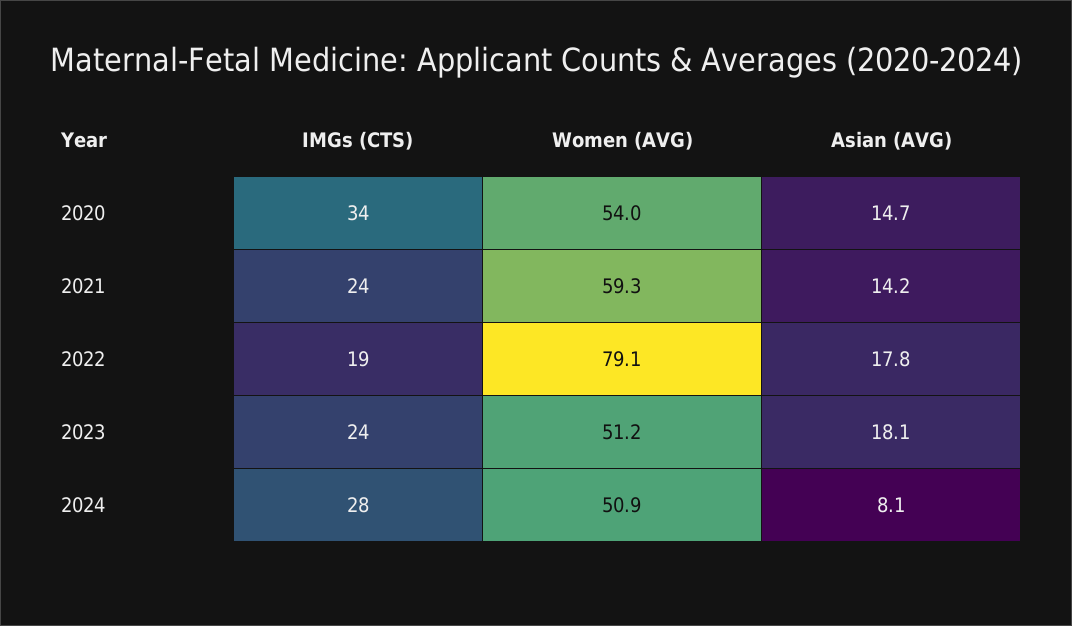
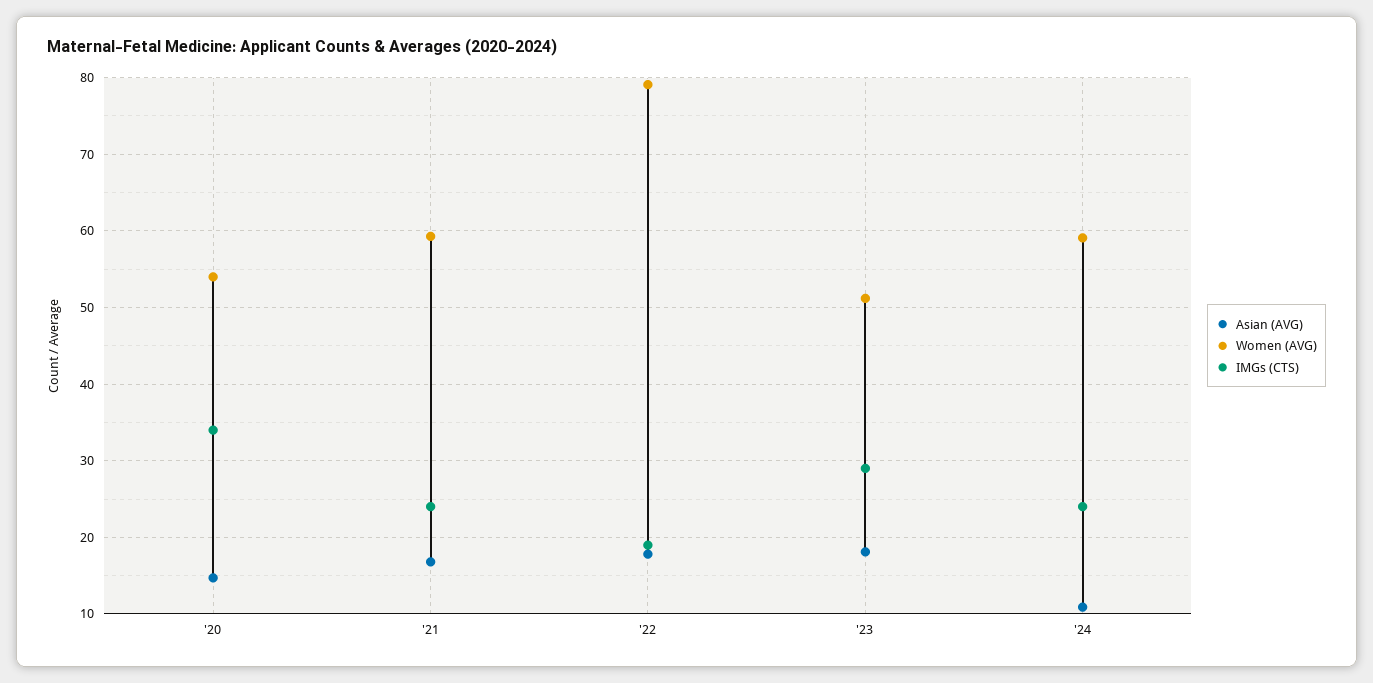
Asian (AVG), 2021: 14.2 -> 17
IMGs (CTS), 2023: 24 -> 29
IMGs (CTS), 2024: 28 -> 24
Women (AVG), 2024: 50.9 -> 59
Asian (AVG), 2024: 8.1 -> 11

